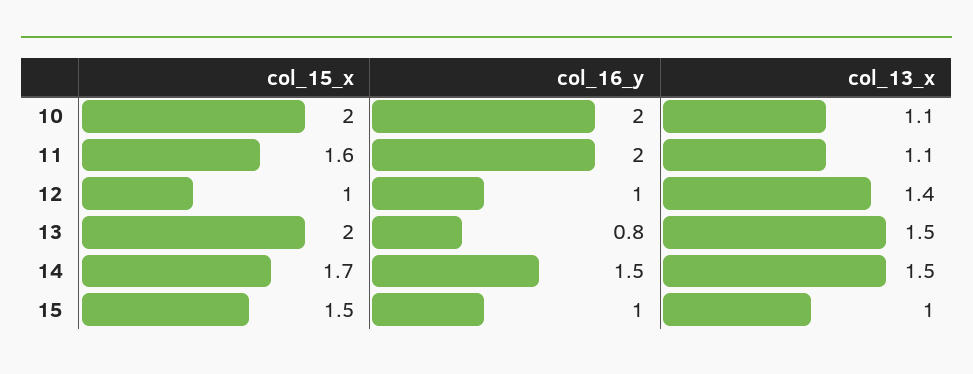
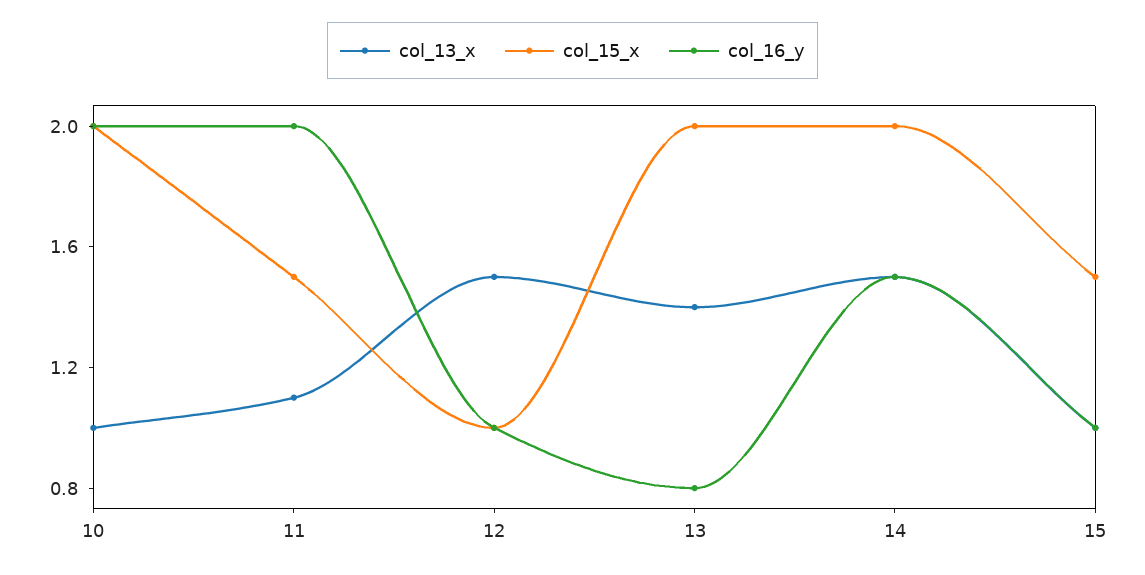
col_13_x, 10: 1.1 -> 1
col_15_x, 11: 1.6 -> 1.5
col_13_x, 12: 1.4 -> 1.5
col_13_x, 13: 1.5 -> 1.4
col_15_x, 14: 1.7 -> 2

